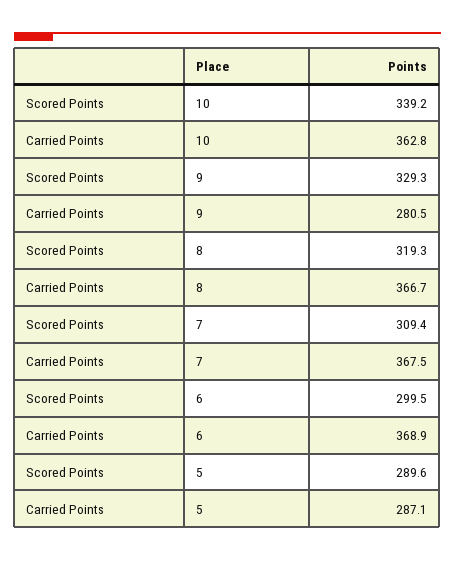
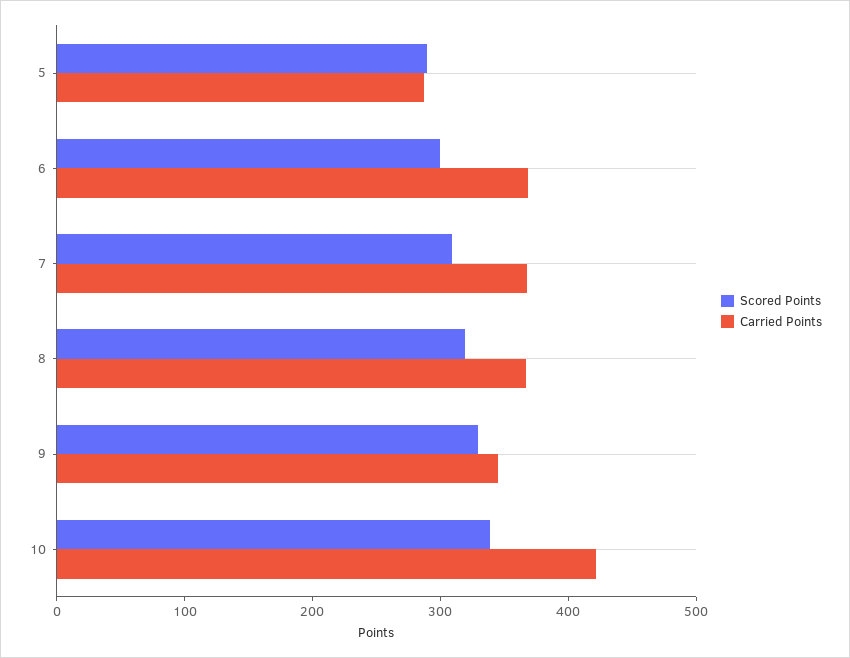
Carried Points, 10: 362.8 -> 420
Carried Points, 9: 280.5 -> 340

